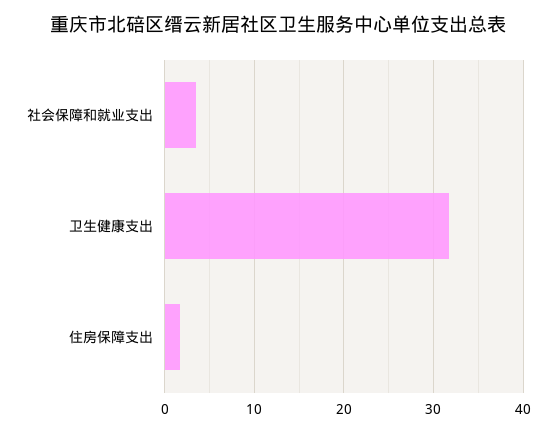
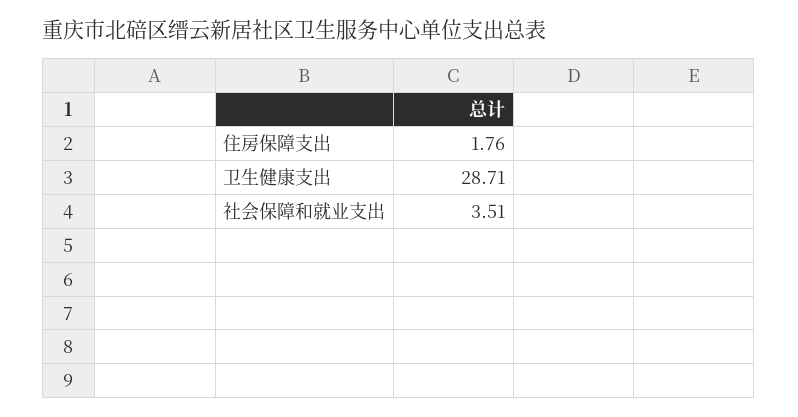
卫生健康支出: 32 -> 28.71

